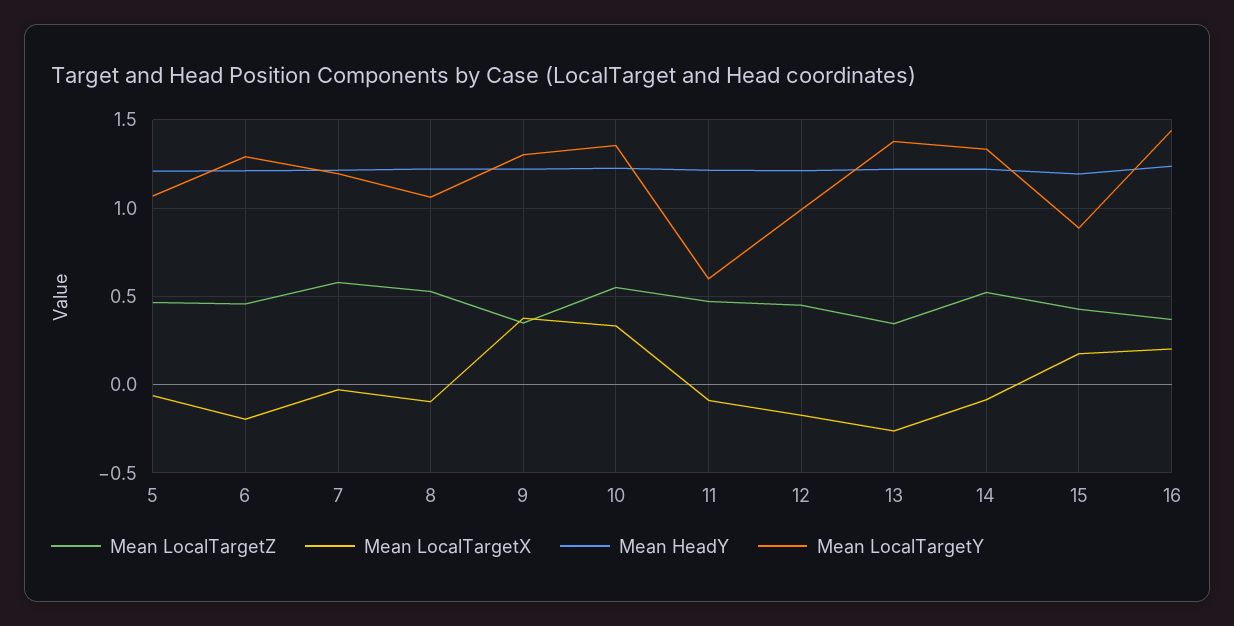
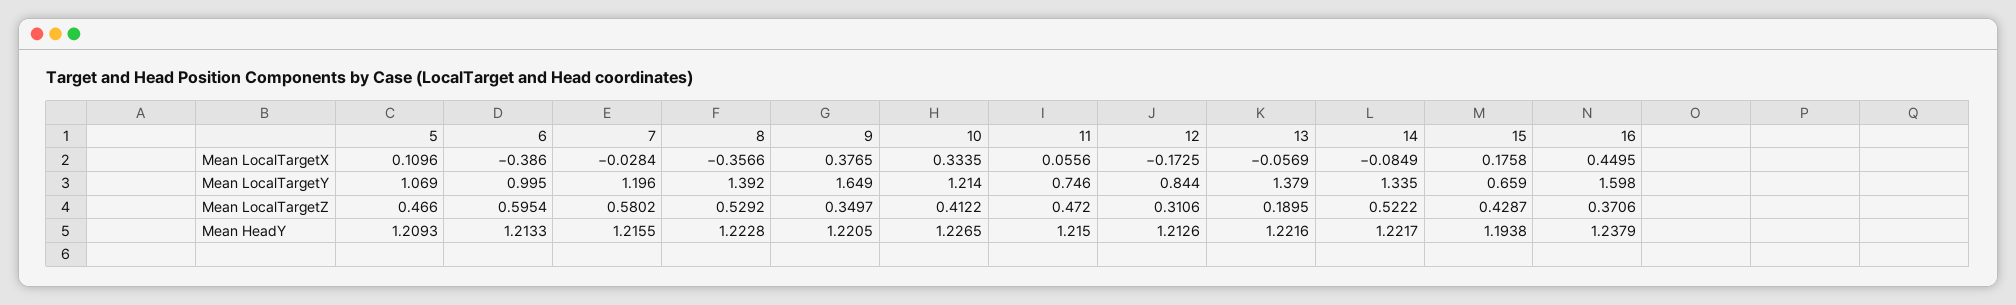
Mean LocalTargetX, 5: -0.05 -> 0.1096
Mean LocalTargetZ, 6: 0.45 -> 0.5954
Mean LocalTargetX, 6: -0.2 -> -0.386
Mean LocalTargetY, 6: 1.3 -> 0.995
Mean LocalTargetX, 8: -0.1 -> -0.3566
Mean LocalTargetY, 8: 1.05 -> 1.392
Mean LocalTargetY, 9: 1.3 -> 1.649
Mean LocalTargetZ, 10: 0.55 -> 0.4122
Mean LocalTargetY, 10: 1.35 -> 1.214
Mean LocalTargetX, 11: -0.1 -> 0.0556
Mean LocalTargetY, 11: 0.6 -> 0.746
Mean LocalTargetZ, 12: 0.45 -> 0.3106
Mean LocalTargetY, 12: 1 -> 0.844
Mean LocalTargetZ, 13: 0.35 -> 0.1895
Mean LocalTargetX, 13: -0.25 -> -0.0569
Mean LocalTargetY, 15: 0.9 -> 0.659
Mean LocalTargetX, 16: 0.2 -> 0.4495
Mean LocalTargetY, 16: 1.45 -> 1.598

